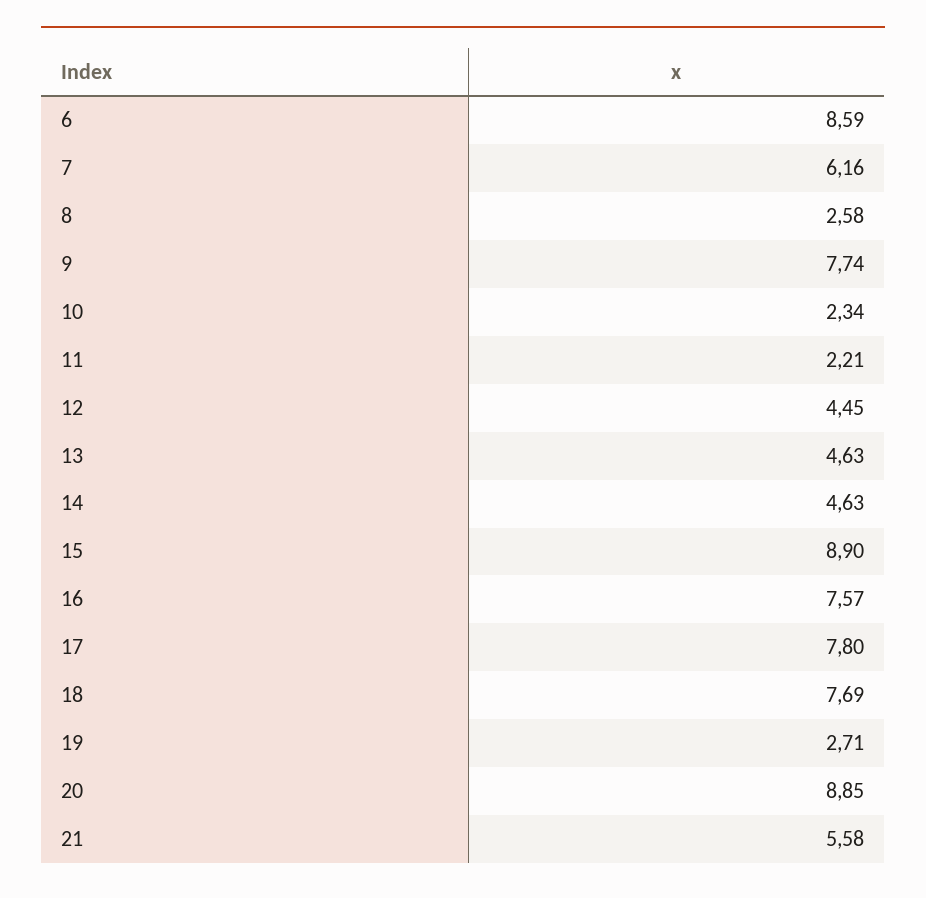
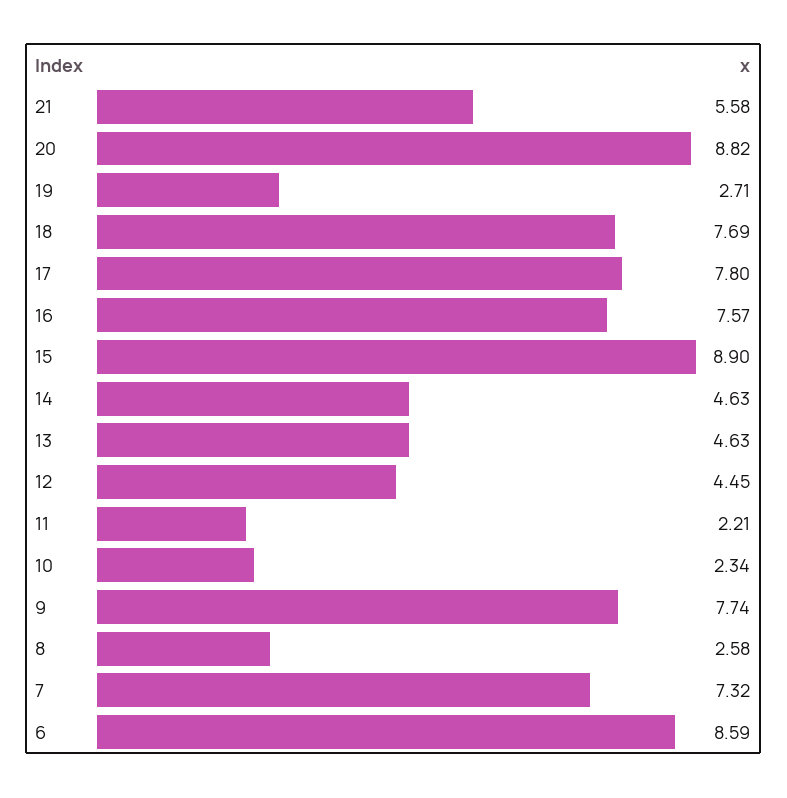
7: 6.16 -> 7.32
20: 8.85 -> 8.82

